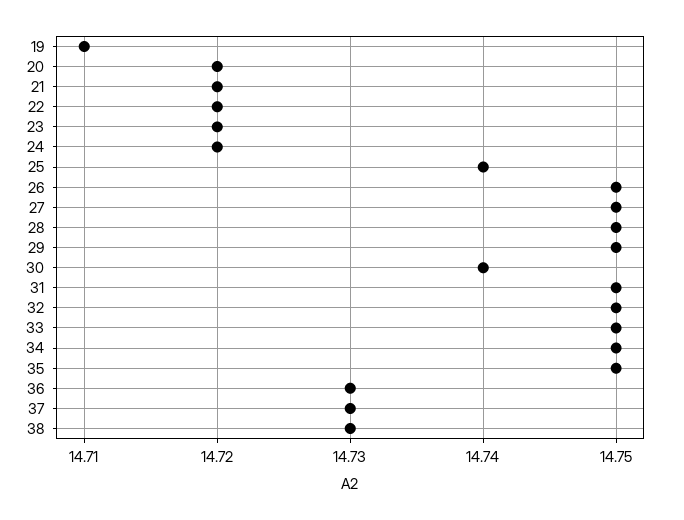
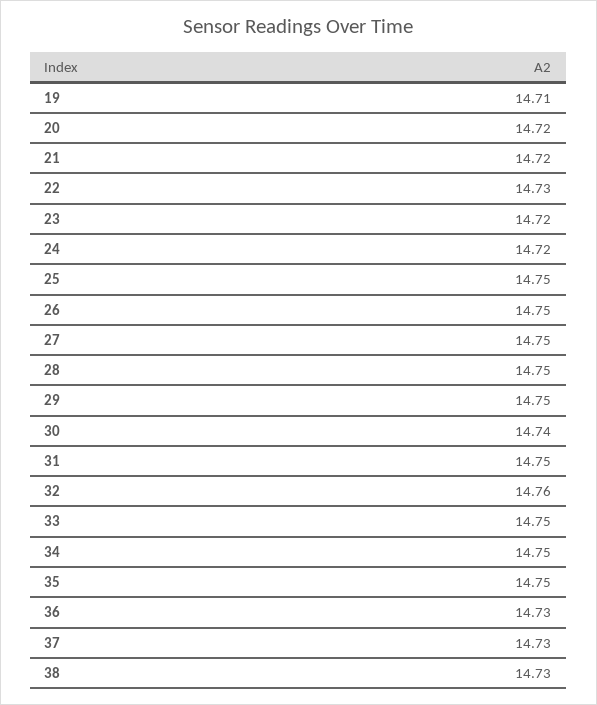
22: 14.72 -> 14.73
25: 14.74 -> 14.75
32: 14.75 -> 14.76

